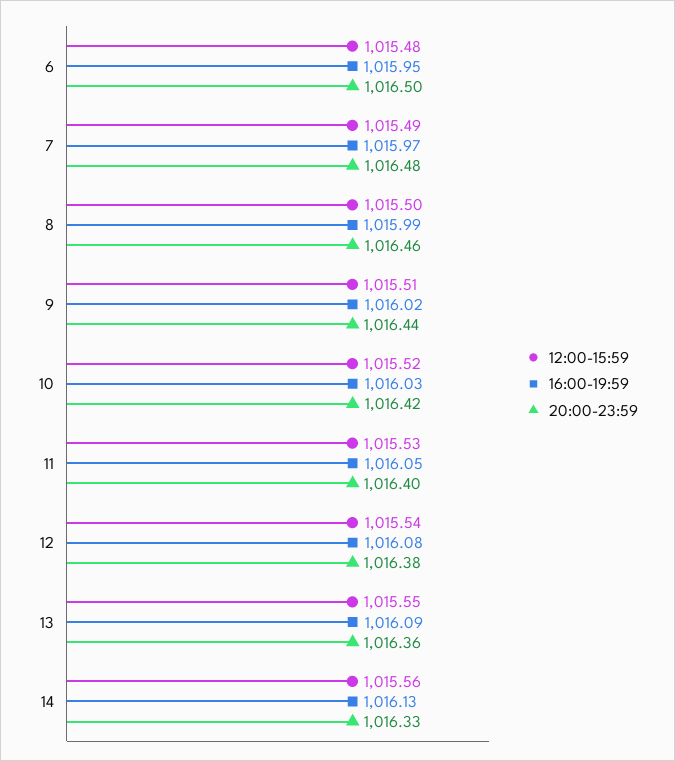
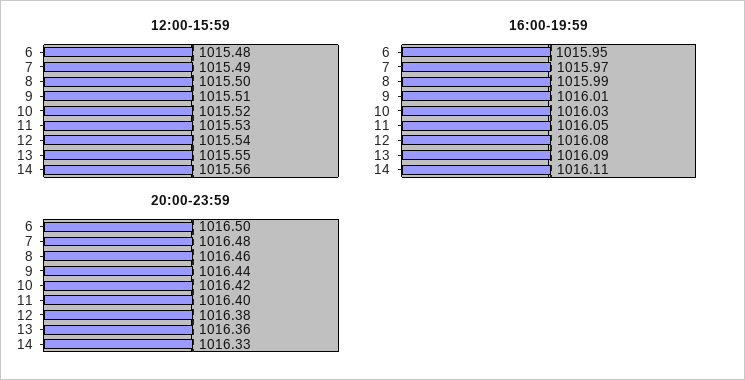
16:00-19:59, 9: 1016.02 -> 1016.01
16:00-19:59, 14: 1016.13 -> 1016.11

